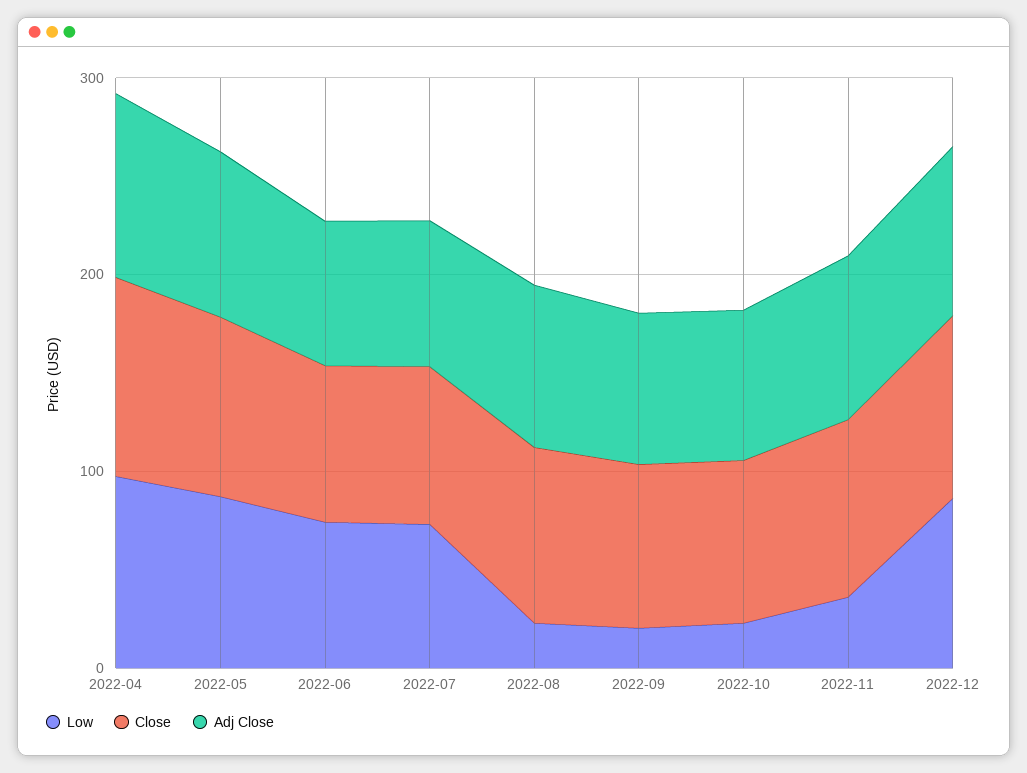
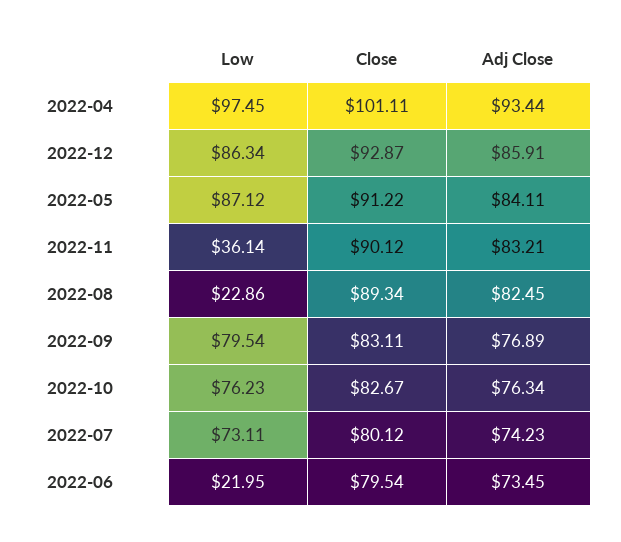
Low, 2022-06: 80 -> 21.95
Low, 2022-09: 20 -> 79.54
Low, 2022-10: 20 -> 76.23

